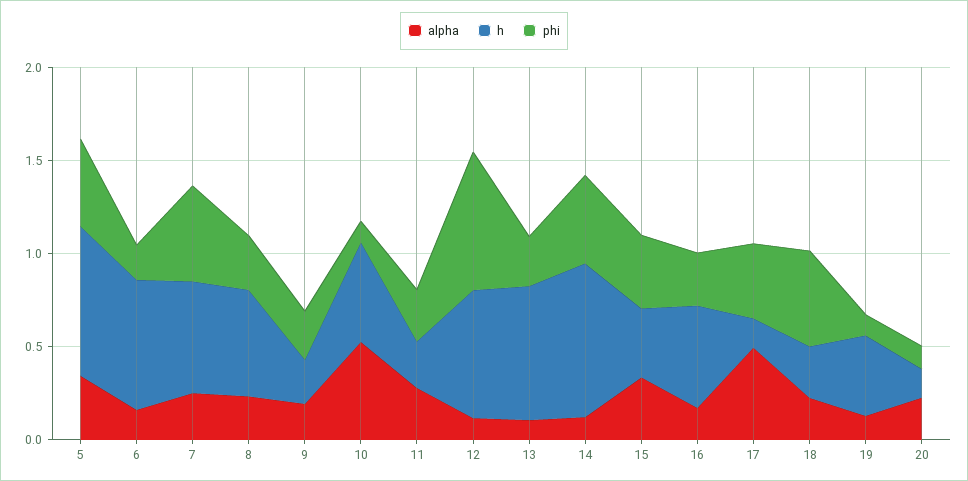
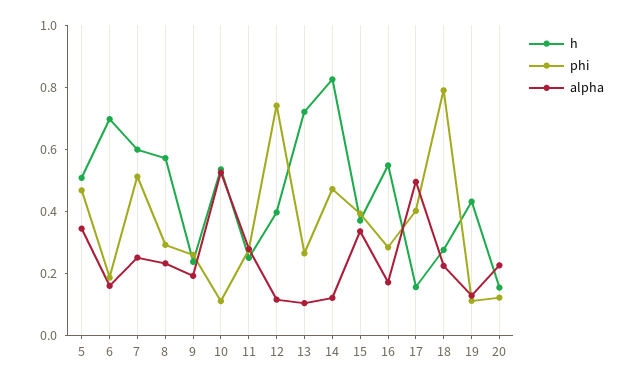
h, 5: 0.8 -> 0.5
h, 12: 0.7 -> 0.4
phi, 18: 0.5 -> 0.8

